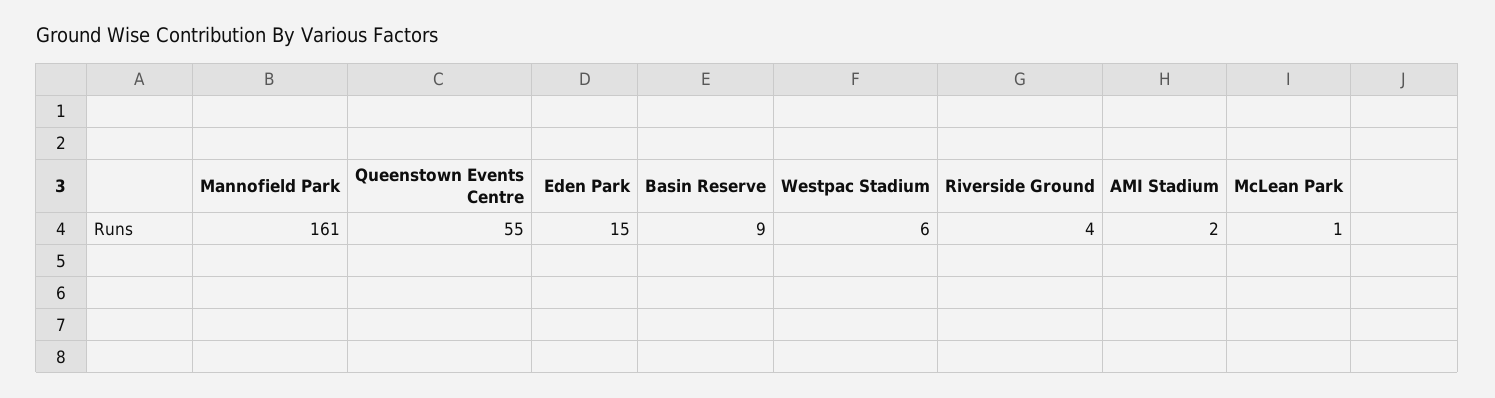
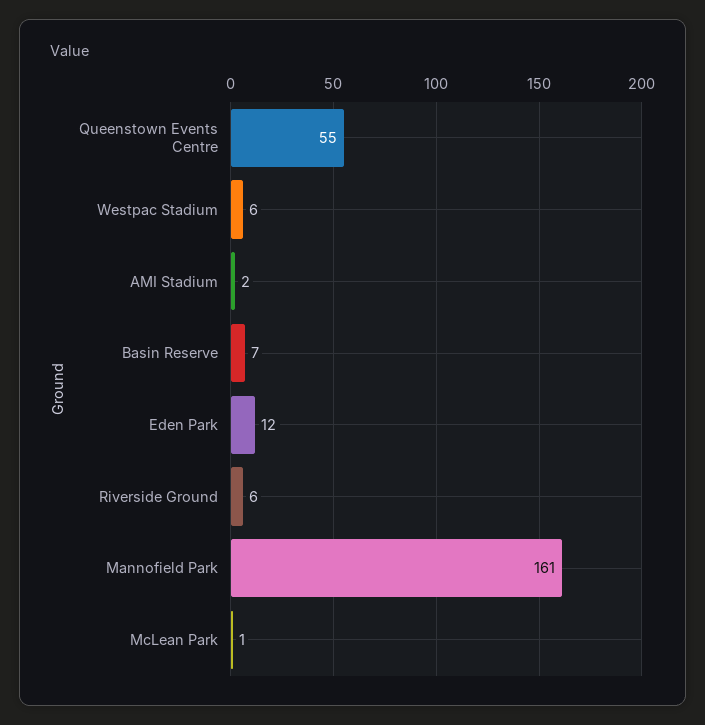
Eden Park: 15 -> 12
Basin Reserve: 9 -> 7
Riverside Ground: 4 -> 6

